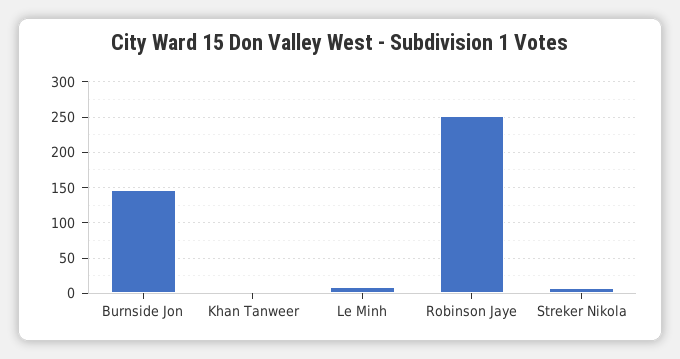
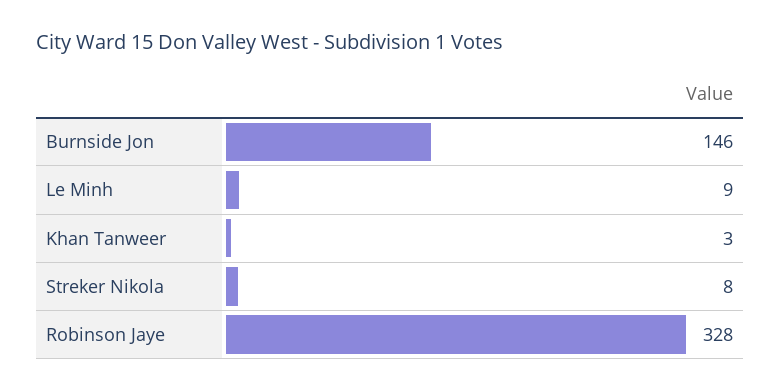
Robinson Jaye: 250 -> 328

